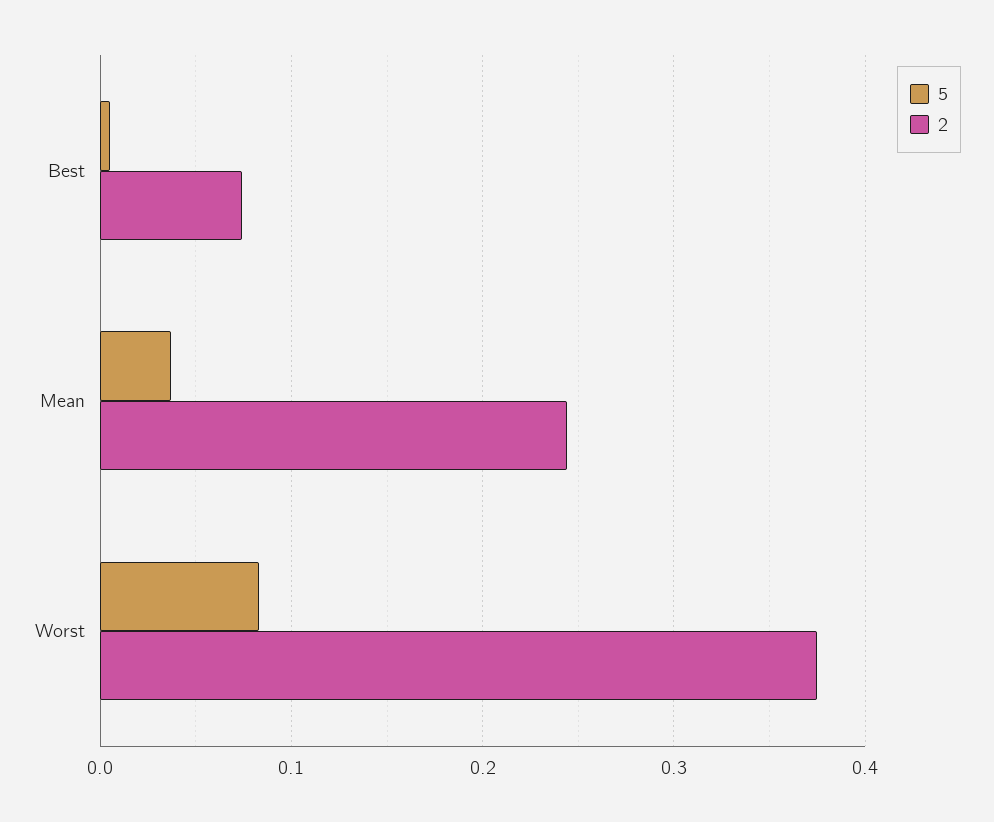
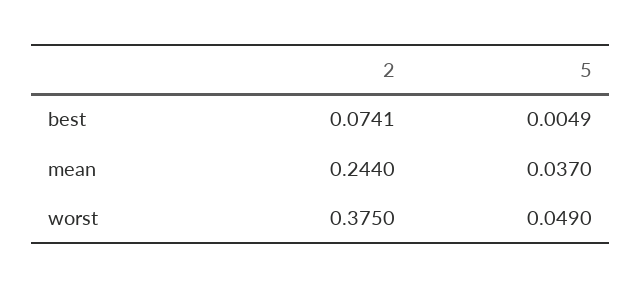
5, Worst: 0.08 -> 0.049

